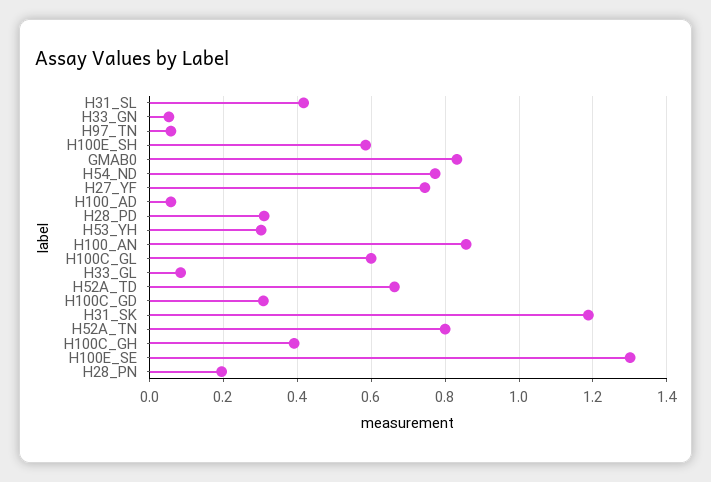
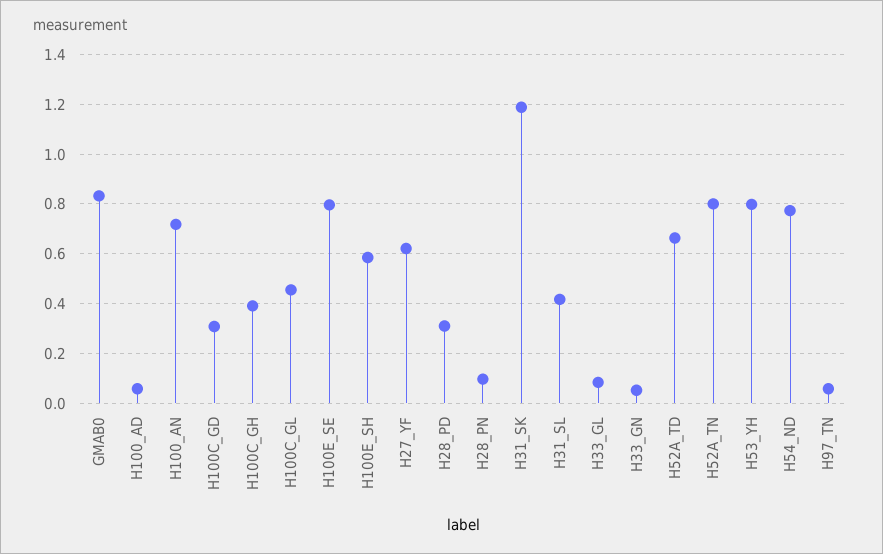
H27_YF: 0.74 -> 0.625
H53_YH: 0.3 -> 0.8
H100_AN: 0.86 -> 0.725
H100C_GL: 0.6 -> 0.45
H100E_SE: 1.3 -> 0.8
H28_PN: 0.2 -> 0.1

